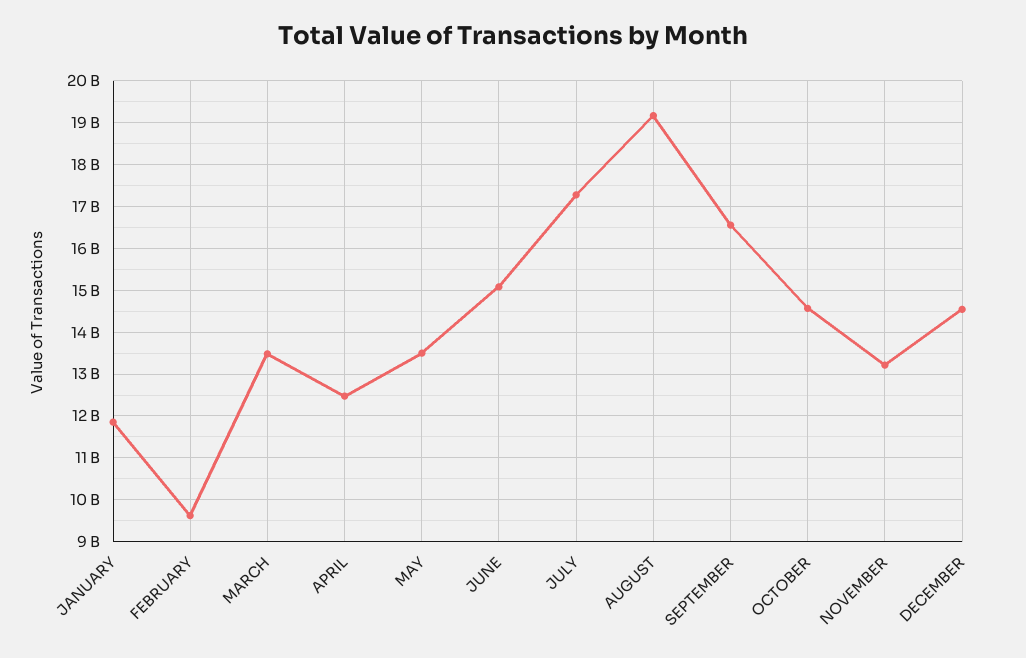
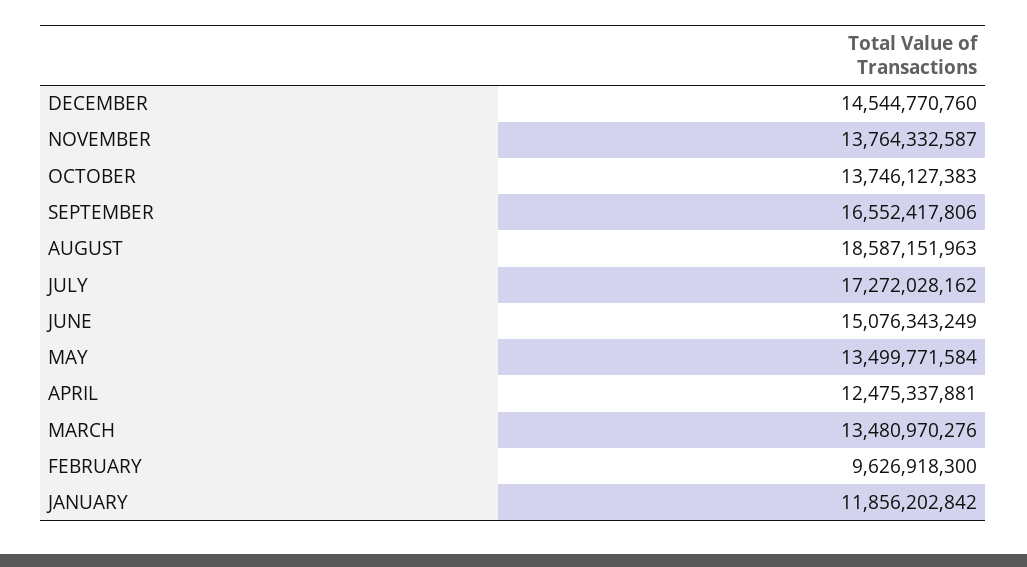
AUGUST: 19200000000 -> 18587151963
OCTOBER: 14600000000 -> 13746127383
NOVEMBER: 13200000000 -> 13764332587

